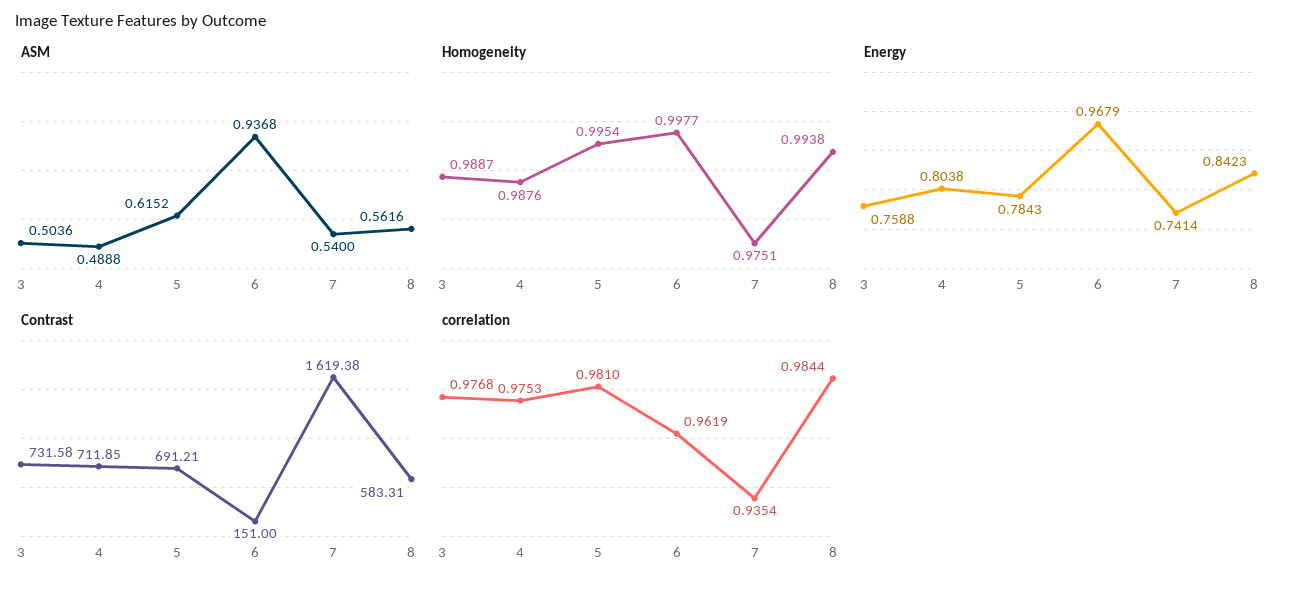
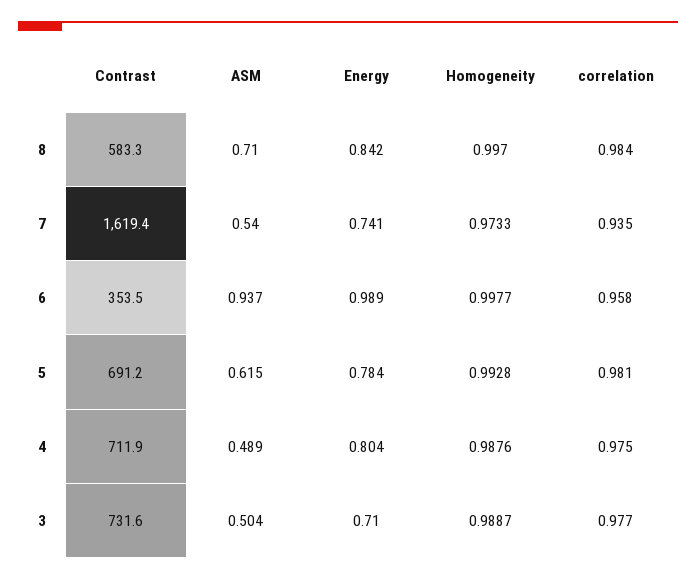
ASM, 8: 0.5616 -> 0.71
Homogeneity, 5: 0.9954 -> 0.9928
Homogeneity, 7: 0.9751 -> 0.9733
Homogeneity, 8: 0.9938 -> 0.997
Energy, 3: 0.7588 -> 0.71
Energy, 6: 0.9679 -> 0.989
Contrast, 6: 151 -> 353.5
correlation, 6: 0.9619 -> 0.958

